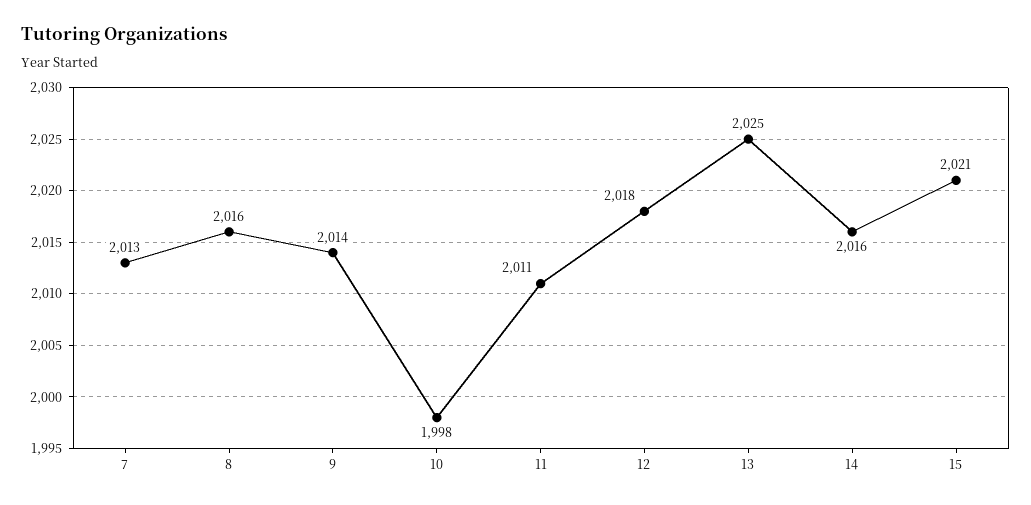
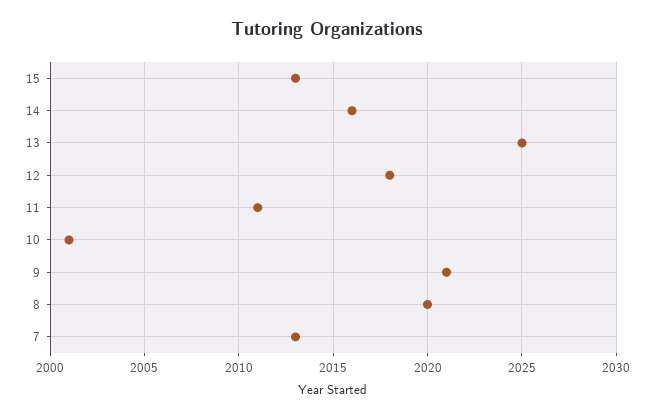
8: 2016 -> 2020
9: 2014 -> 2021
10: 1998 -> 2001
15: 2021 -> 2013

